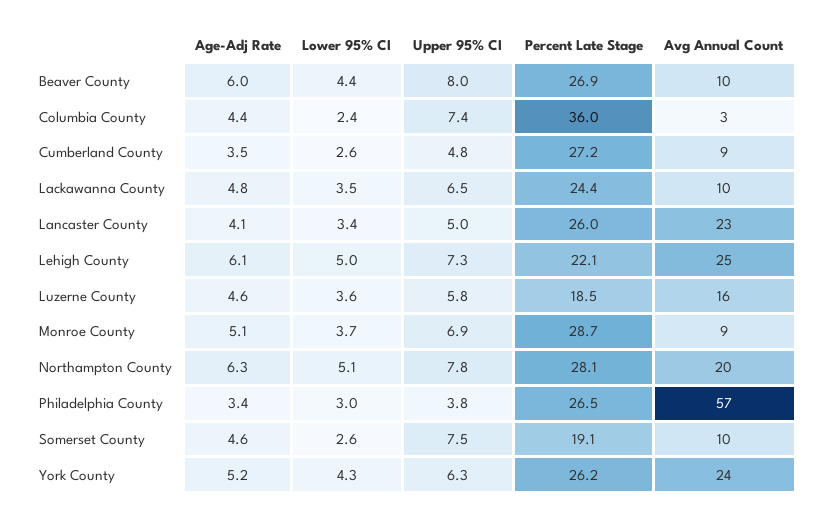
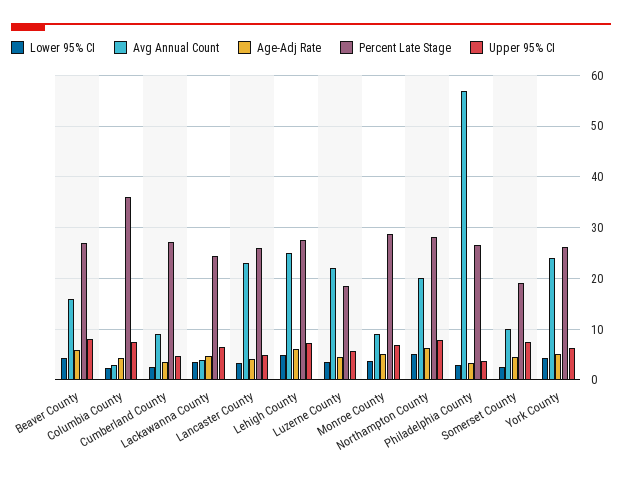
Avg Annual Count, Beaver County: 10 -> 16
Avg Annual Count, Lackawanna County: 10 -> 4
Percent Late Stage, Lehigh County: 22.1 -> 28
Avg Annual Count, Luzerne County: 16 -> 22

